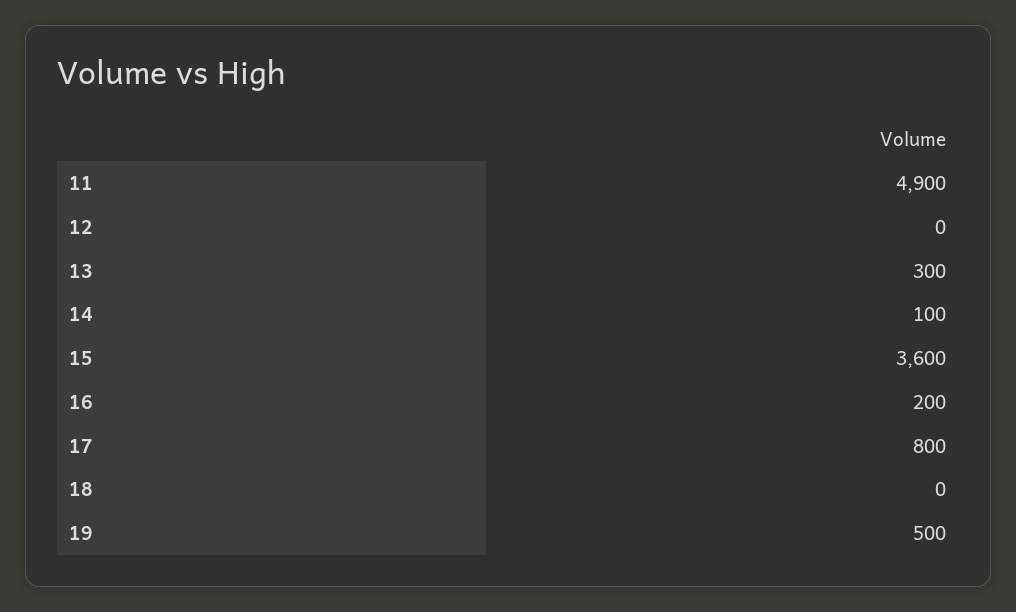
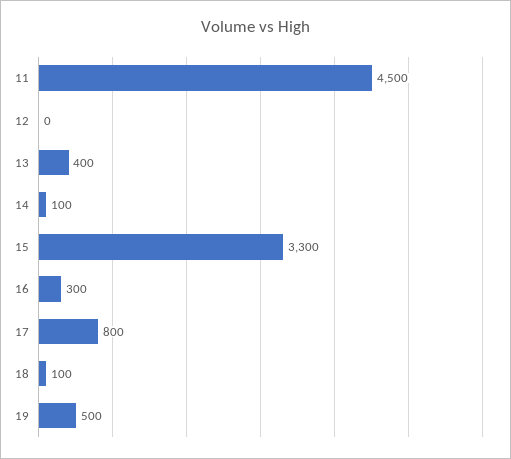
11: 4900 -> 4500
13: 300 -> 400
15: 3600 -> 3300
16: 200 -> 300
18: 0 -> 100

